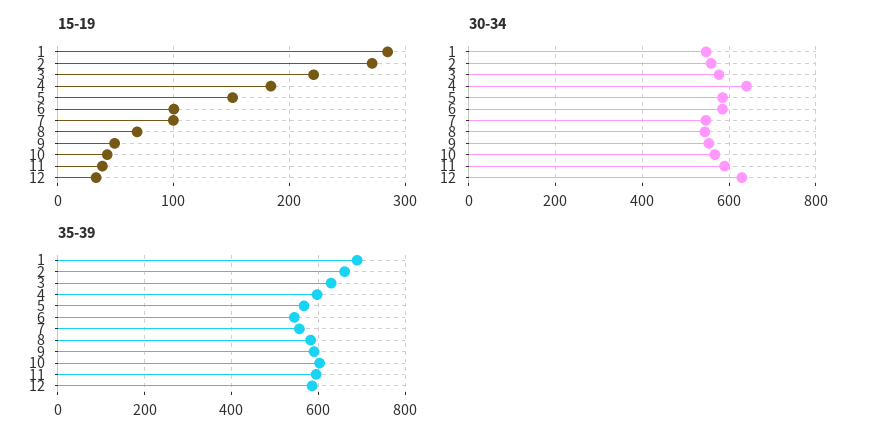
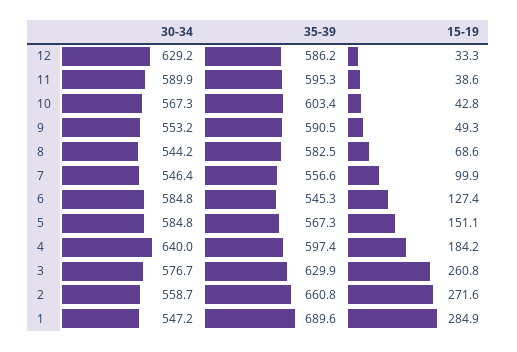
15-19, 3: 220 -> 260.8
15-19, 6: 100 -> 127.4

